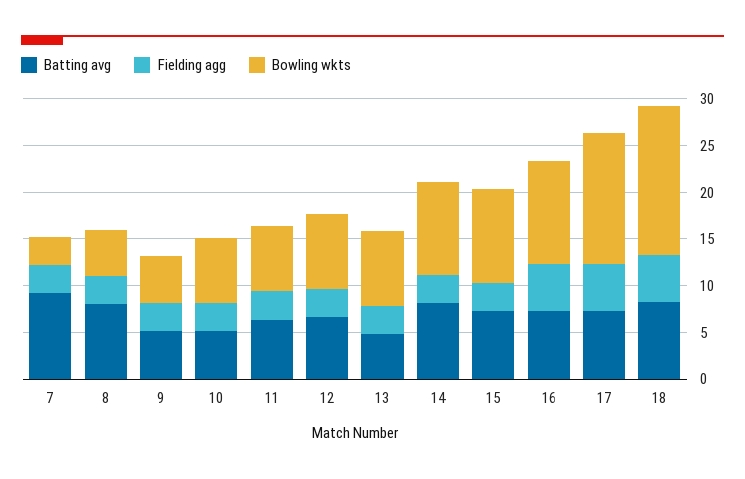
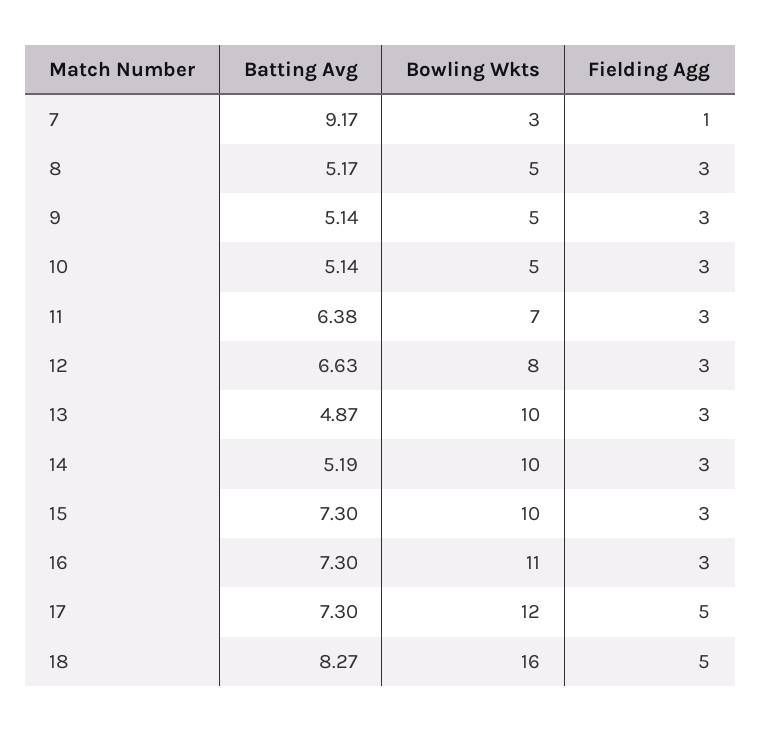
Fielding agg, 7: 3 -> 1
Batting avg, 8: 8 -> 5.17
Bowling wkts, 10: 7 -> 5
Bowling wkts, 13: 8 -> 10
Batting avg, 14: 8 -> 5.19
Fielding agg, 16: 5 -> 3
Bowling wkts, 17: 14 -> 12

